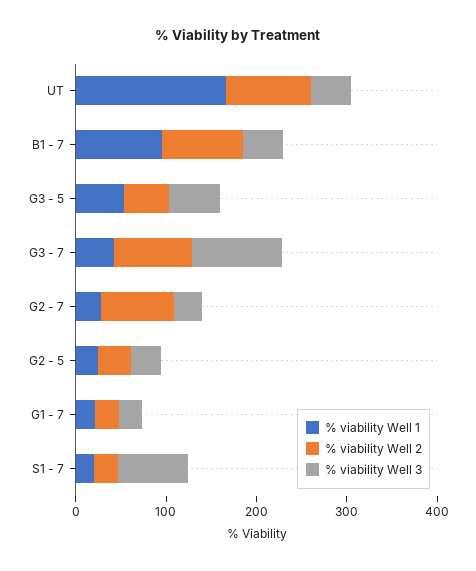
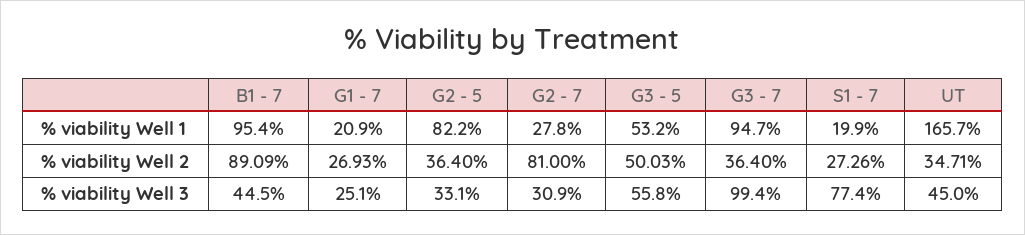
% viability Well 2, UT: 100 -> 34.71
% viability Well 1, G3 - 7: 40 -> 94.7
% viability Well 2, G3 - 7: 80 -> 36.4
% viability Well 1, G2 - 5: 20 -> 82.2

